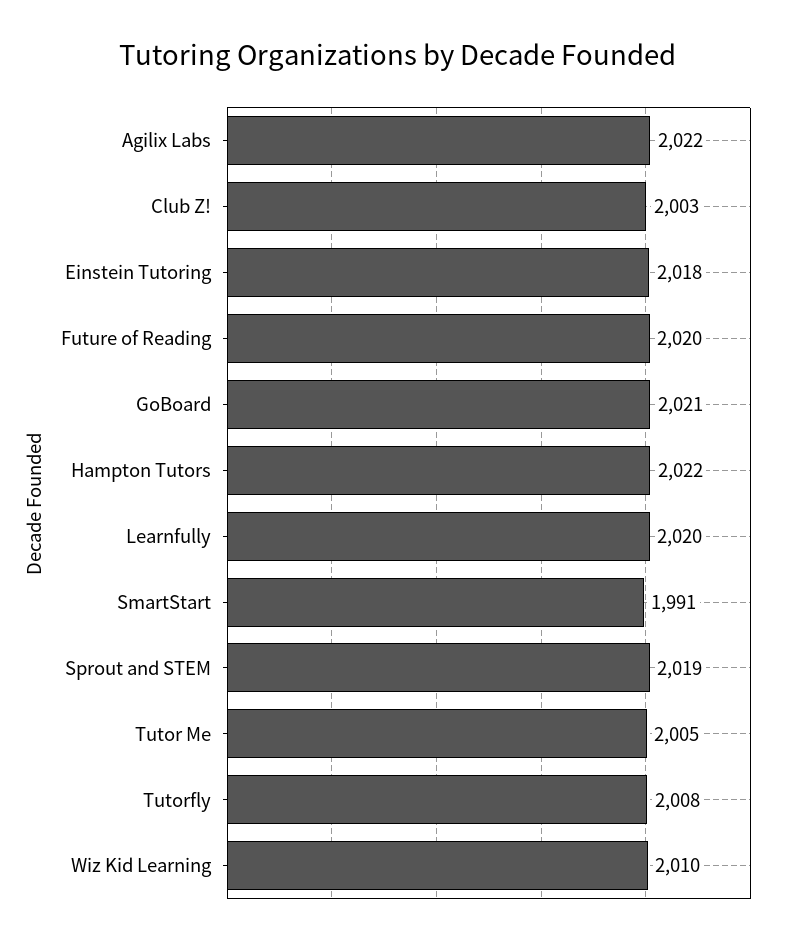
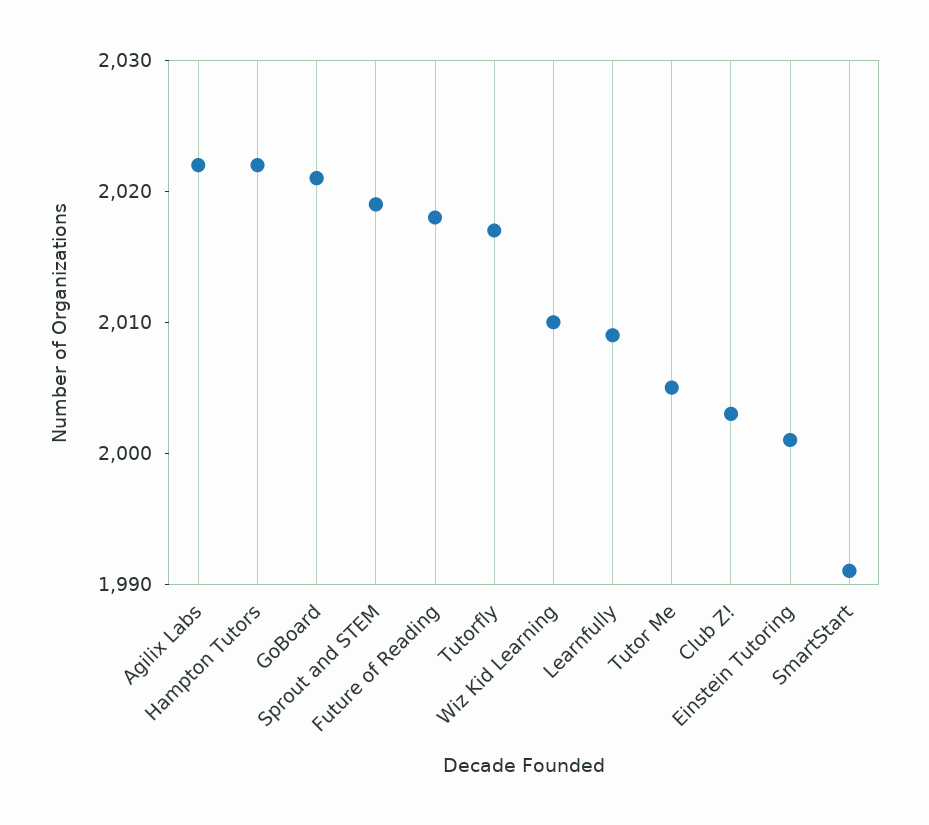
Einstein Tutoring: 2018 -> 2001
Future of Reading: 2020 -> 2018
Learnfully: 2020 -> 2009
Tutorfly: 2008 -> 2017

